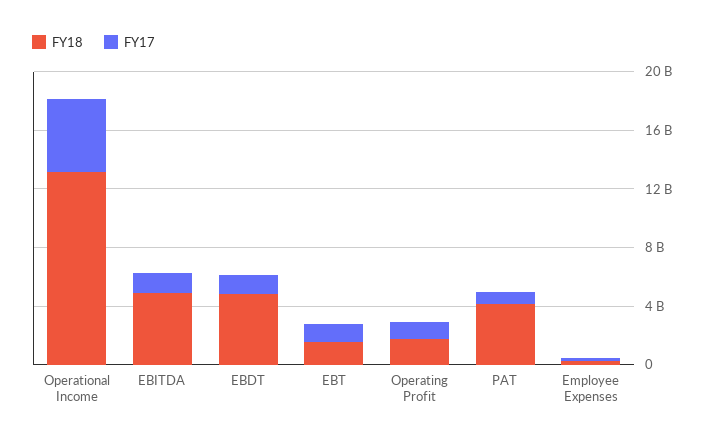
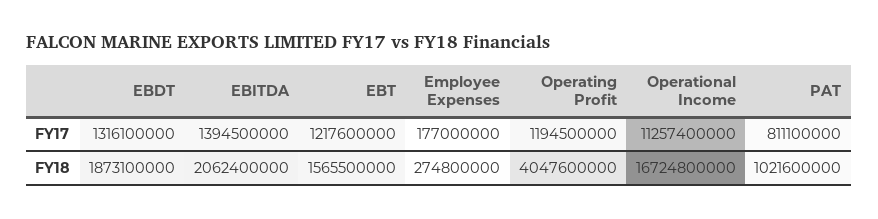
FY18, Operational Income: 13000000000 -> 16724800000
FY17, Operational Income: 5000000000 -> 11257400000
FY18, EBITDA: 5000000000 -> 2062400000
FY18, EBDT: 5000000000 -> 1873100000
FY18, Operating Profit: 2000000000 -> 4047600000
FY18, PAT: 4000000000 -> 1021600000

